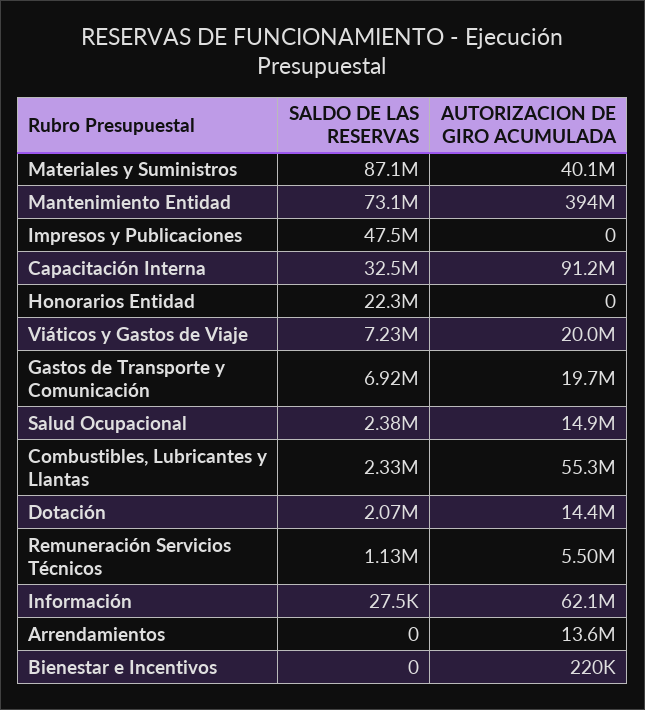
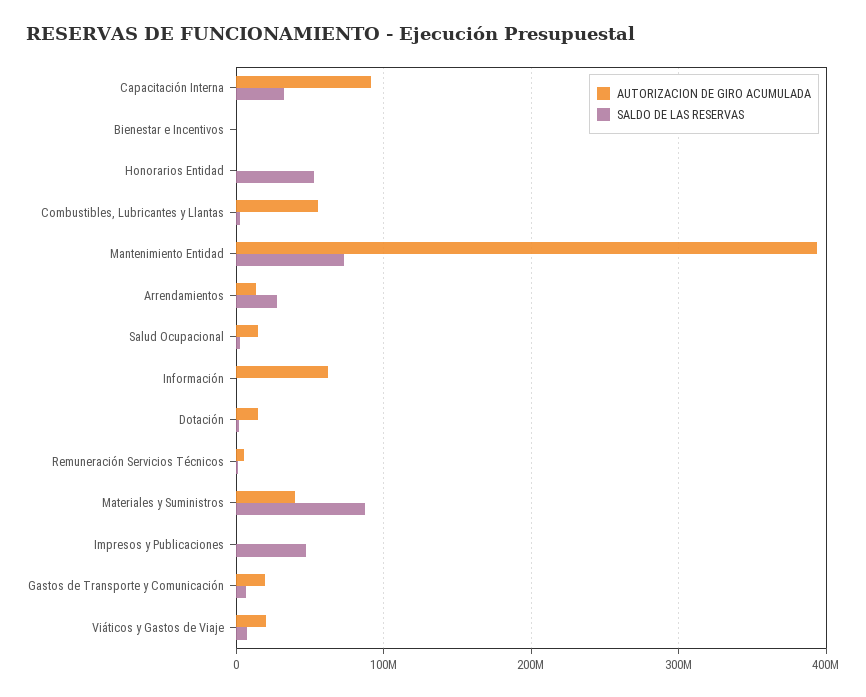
SALDO DE LAS RESERVAS, Honorarios Entidad: 22300000 -> 50000000
SALDO DE LAS RESERVAS, Arrendamientos: 0 -> 30000000

